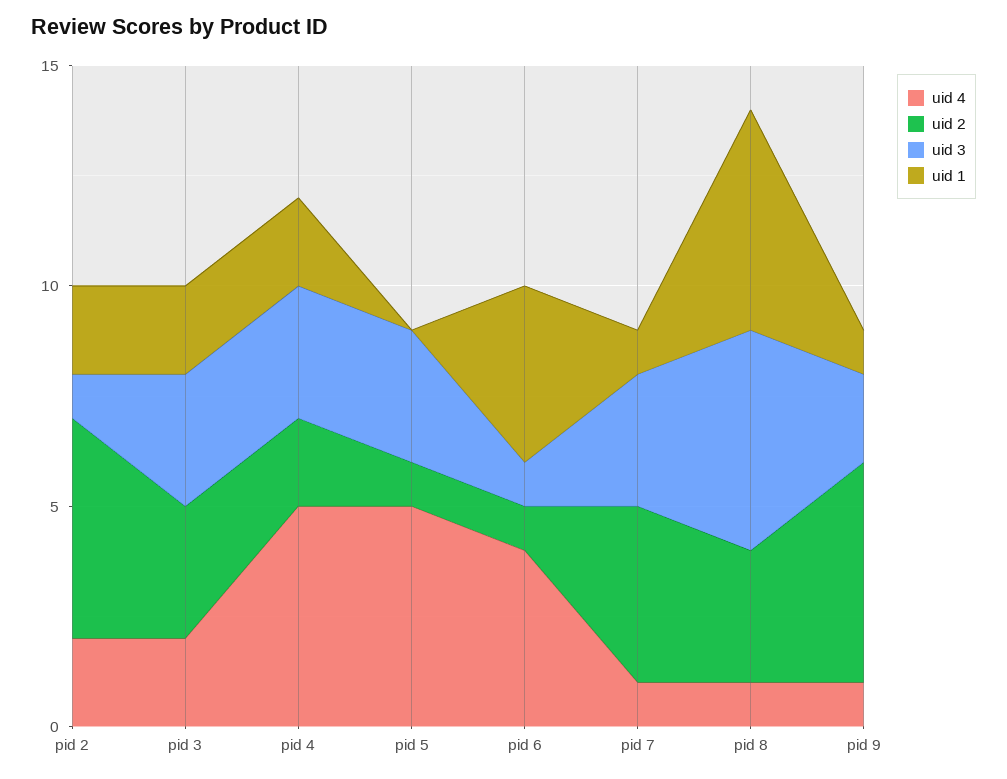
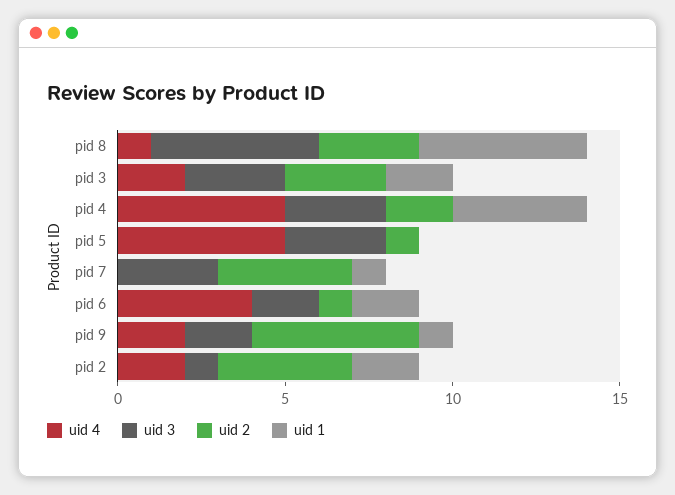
uid 2, pid 2: 5 -> 4
uid 1, pid 4: 2 -> 4
uid 3, pid 6: 1 -> 2
uid 1, pid 6: 4 -> 2
uid 4, pid 7: 1 -> 0
uid 4, pid 9: 1 -> 2

